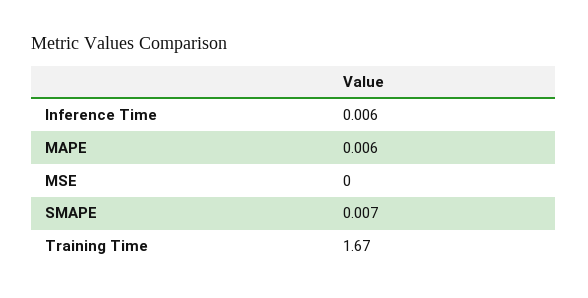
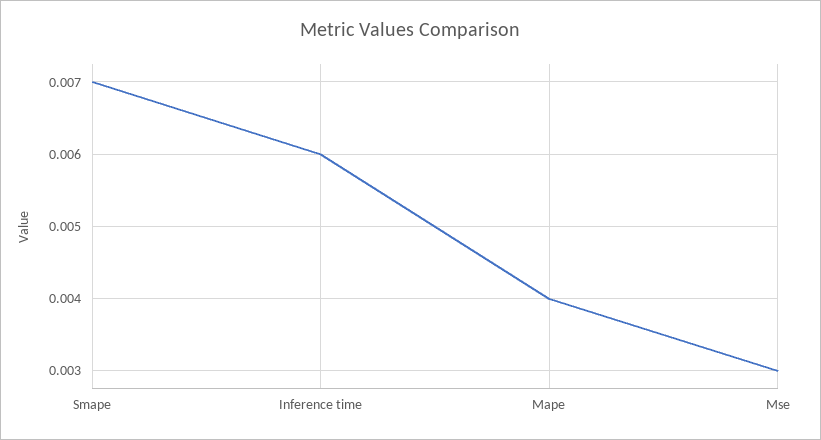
MAPE: 0.006 -> 0.004
MSE: 0 -> 0.003
Training Time: 1.67 -> none

